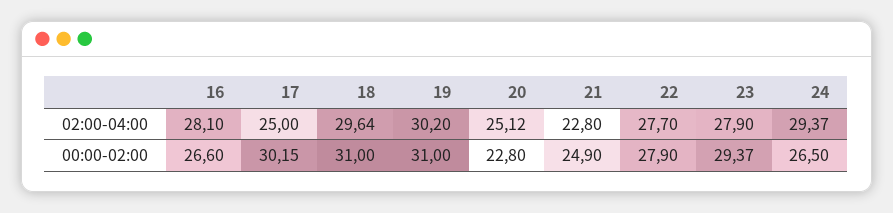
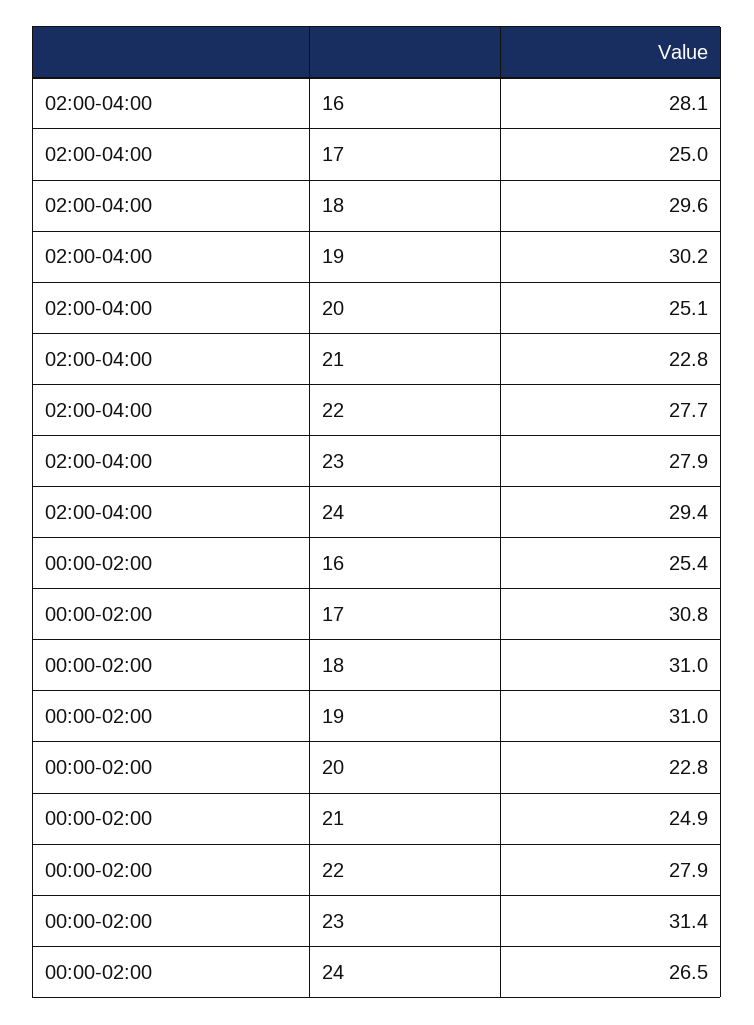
16, 00:00-02:00: 26.6 -> 25.4
17, 00:00-02:00: 30.15 -> 30.8
23, 00:00-02:00: 29.37 -> 31.4

